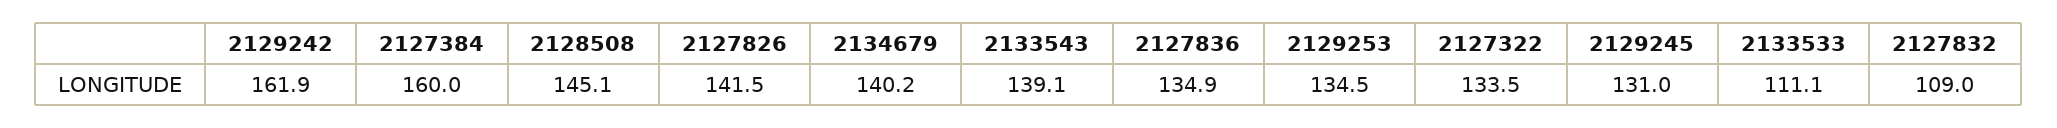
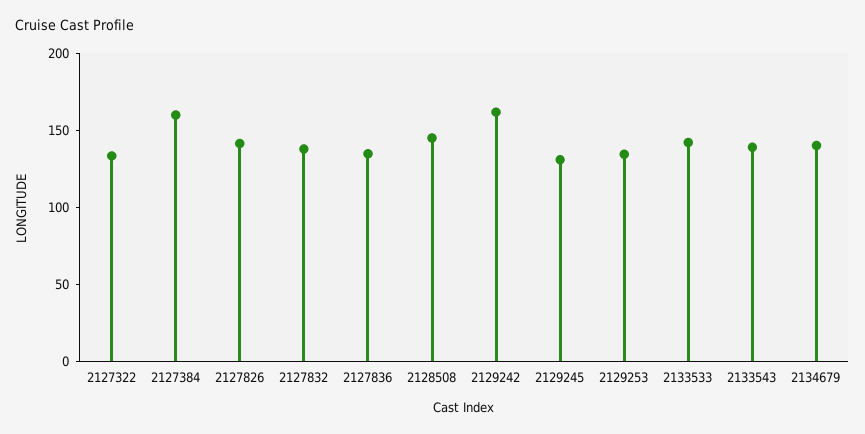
2133533: 111.1 -> 140
2127832: 109 -> 140

